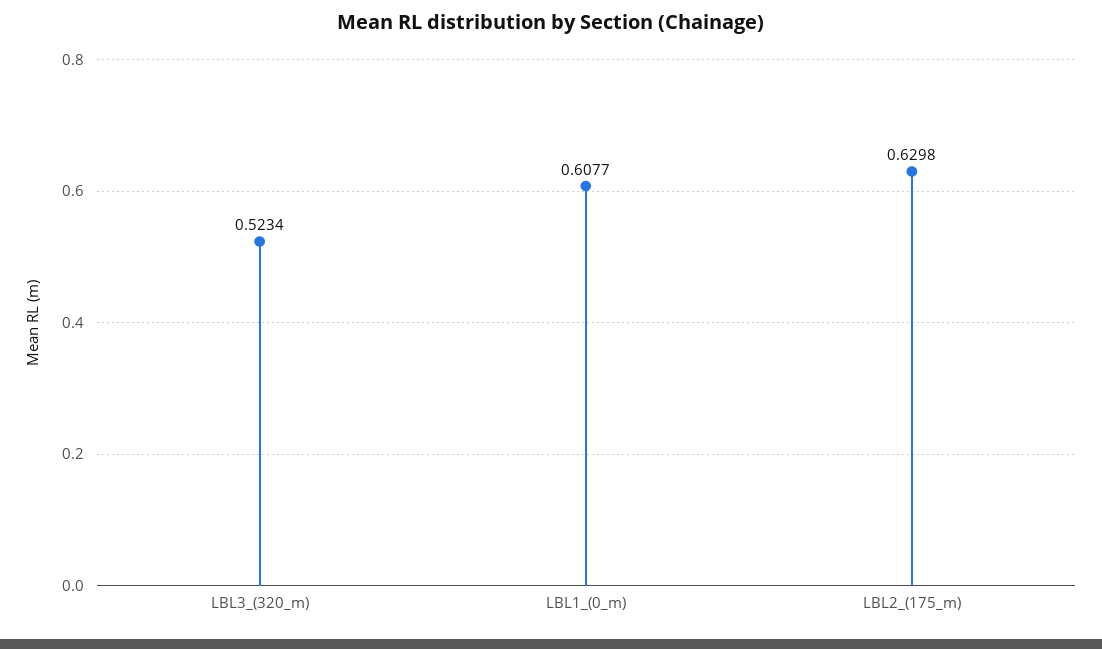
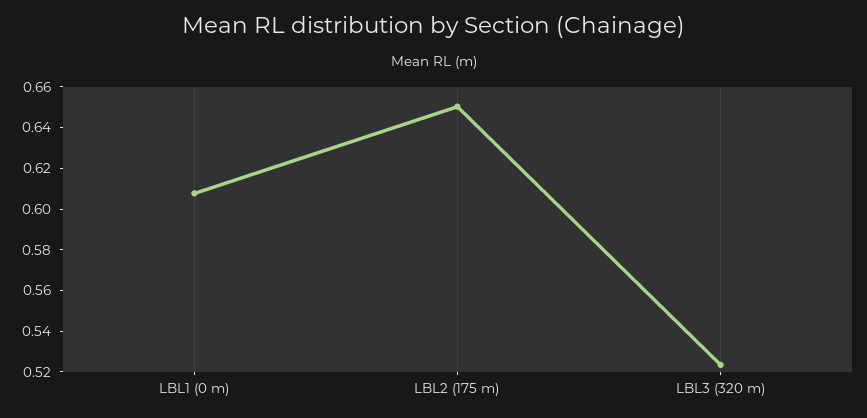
LBL2_(175_m): 0.6298 -> 0.65

